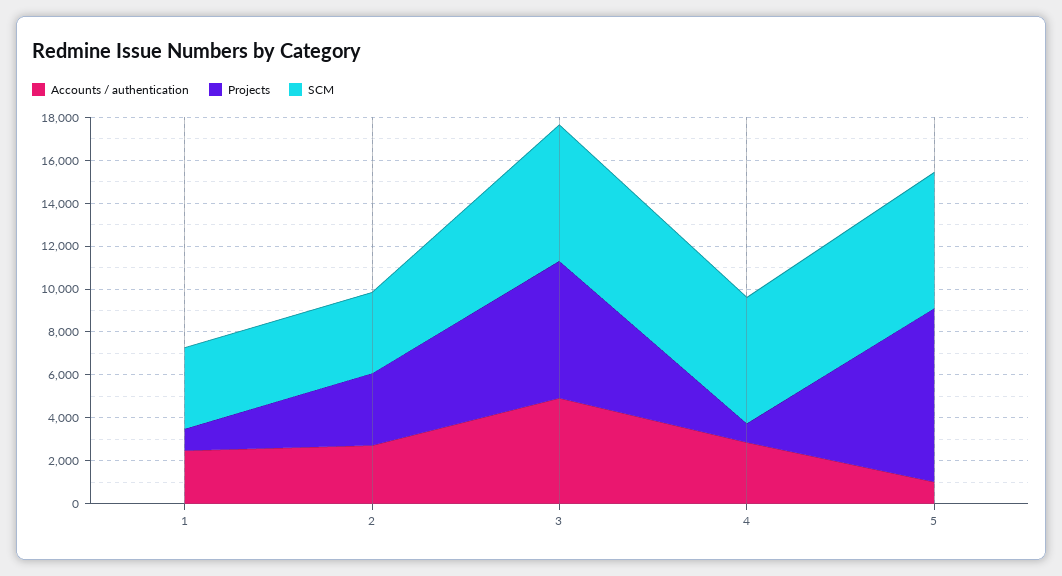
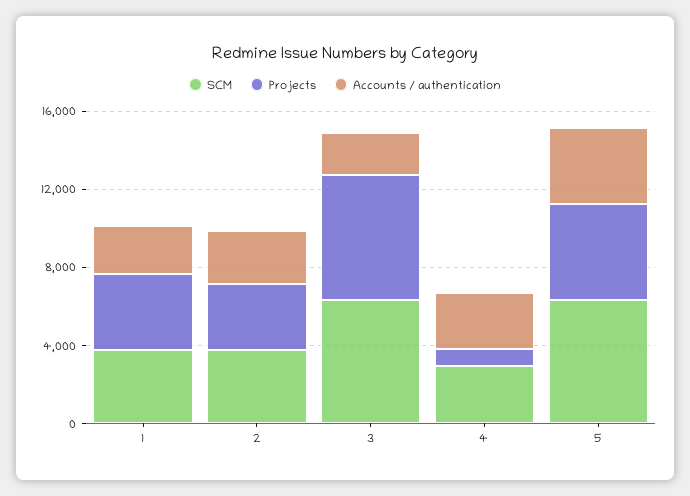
Projects, 1: 1000 -> 4000
Accounts / authentication, 3: 5000 -> 2000
SCM, 4: 6000 -> 3000
Accounts / authentication, 5: 1000 -> 4000
Projects, 5: 8000 -> 5000

